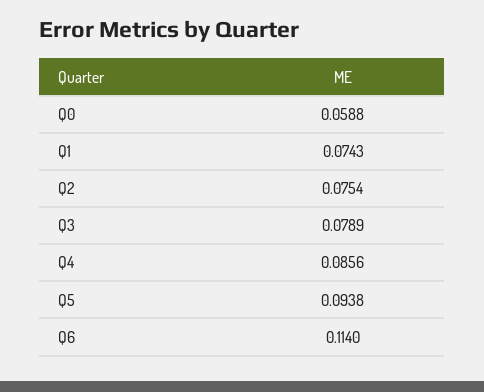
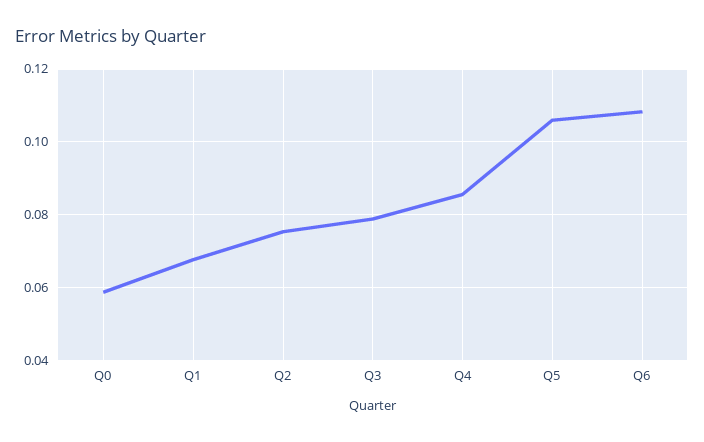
Q1: 0.0743 -> 0.068
Q5: 0.0938 -> 0.106
Q6: 0.114 -> 0.108

